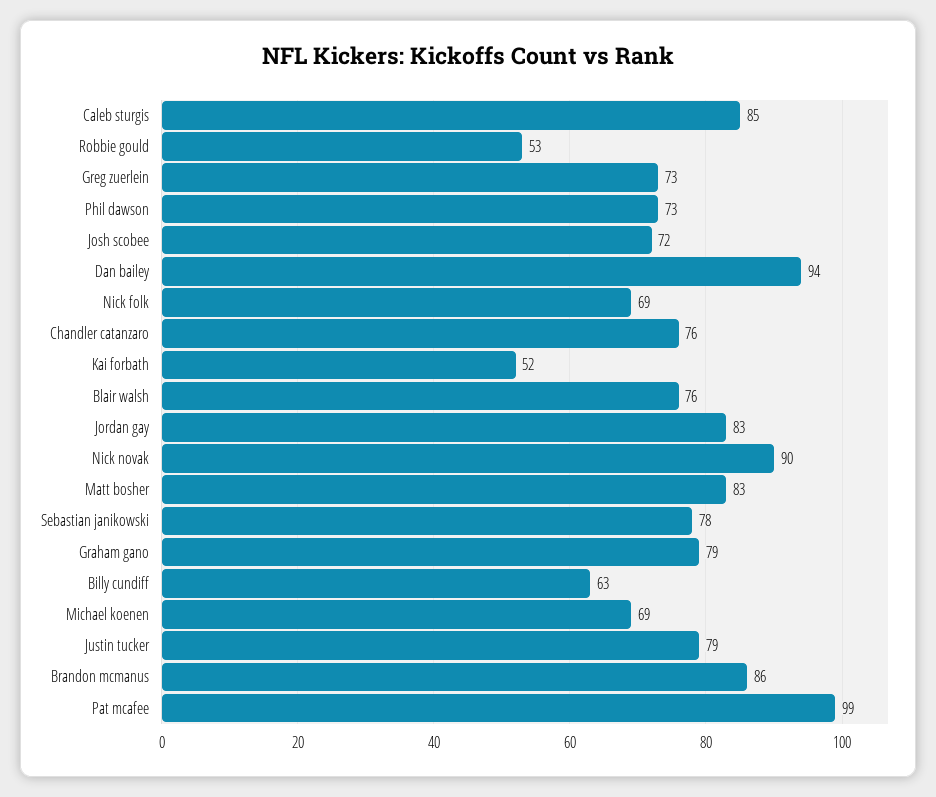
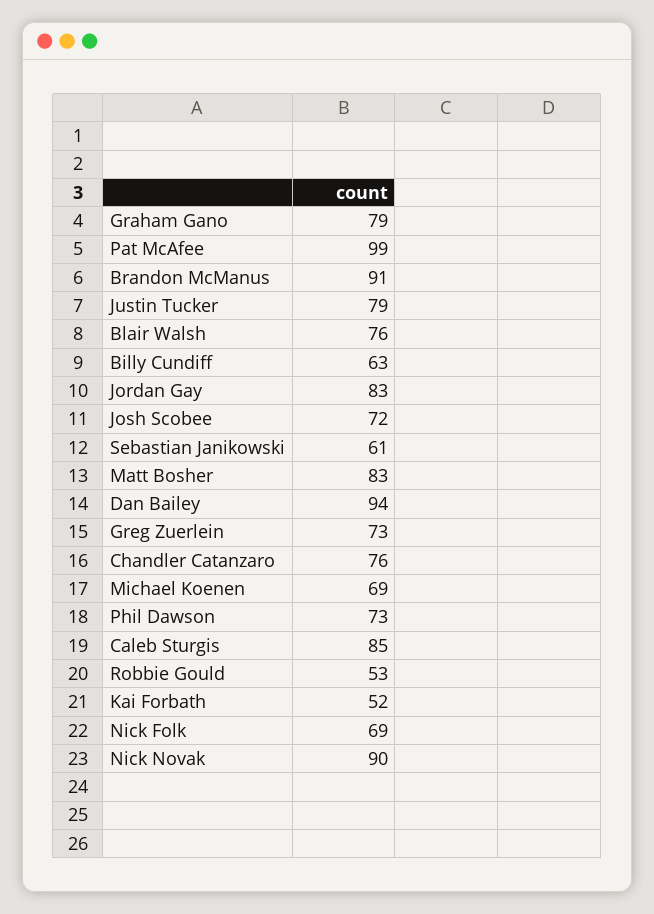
Sebastian janikowski: 78 -> 61
Brandon mcmanus: 86 -> 91

